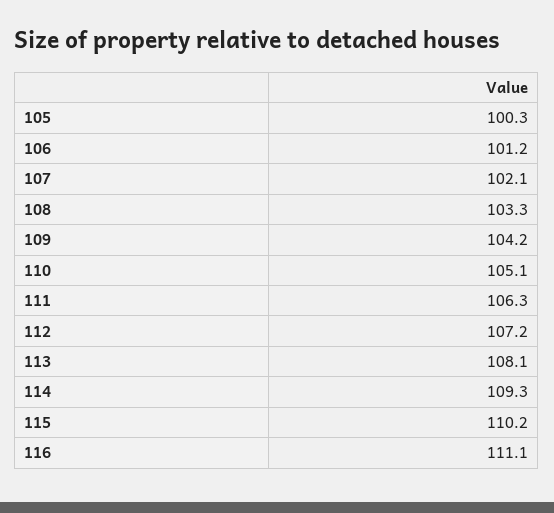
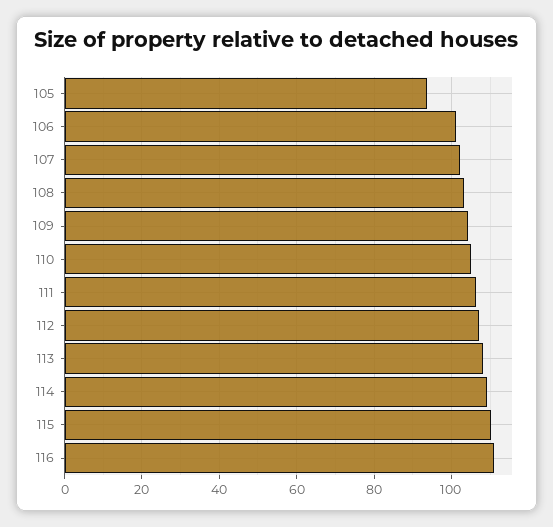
105: 100.3 -> 94

